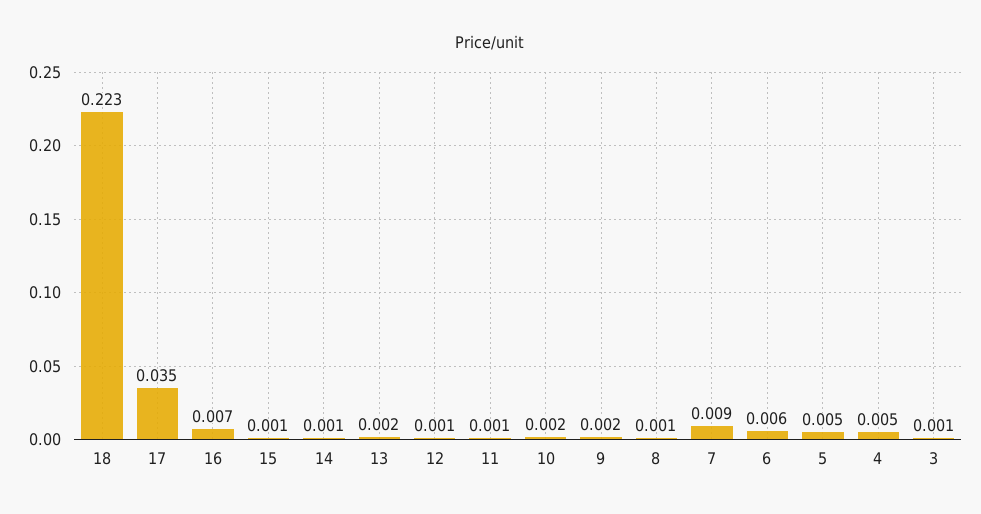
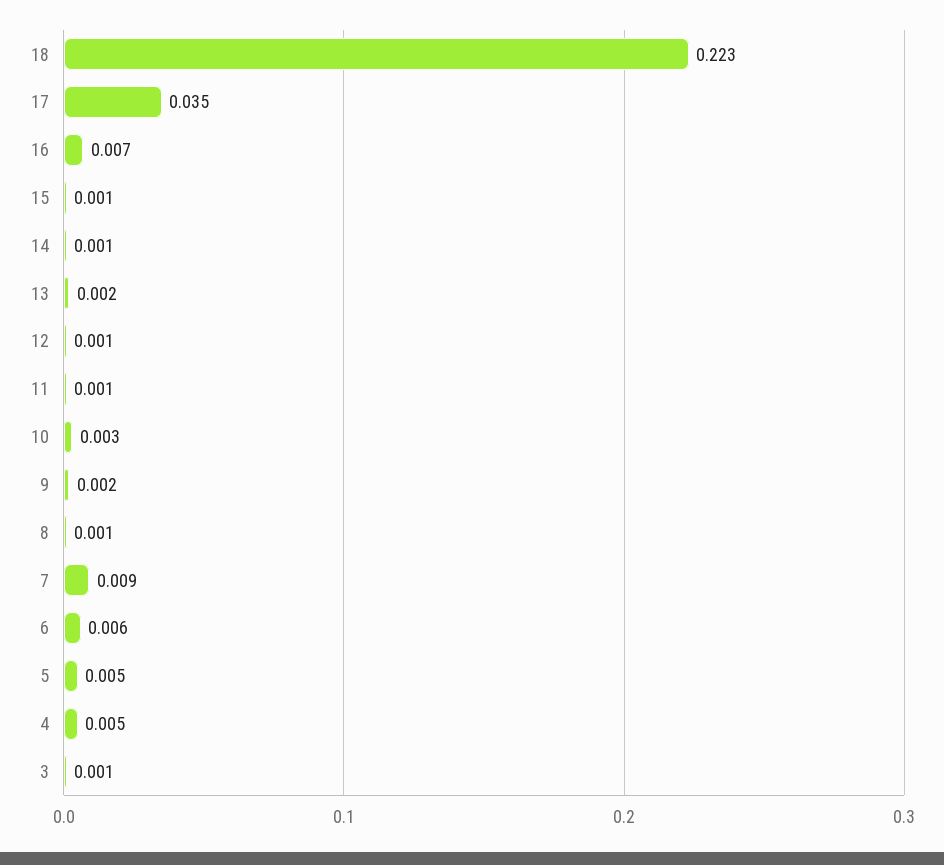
10: 0.002 -> 0.003

